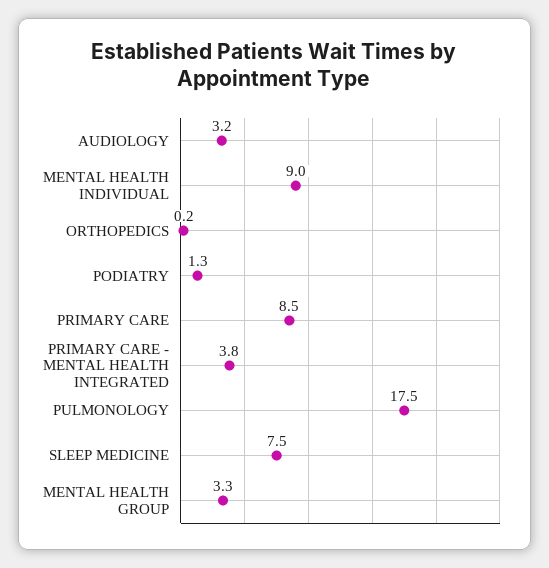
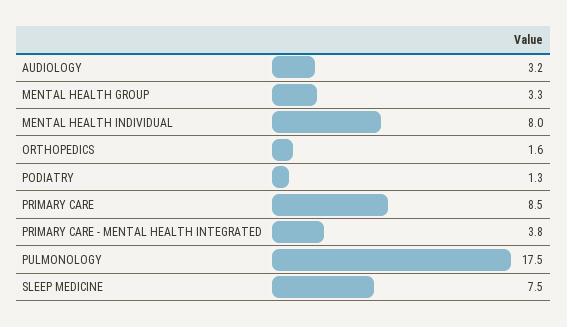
MENTAL HEALTH INDIVIDUAL: 9 -> 8
ORTHOPEDICS: 0.2 -> 1.6

